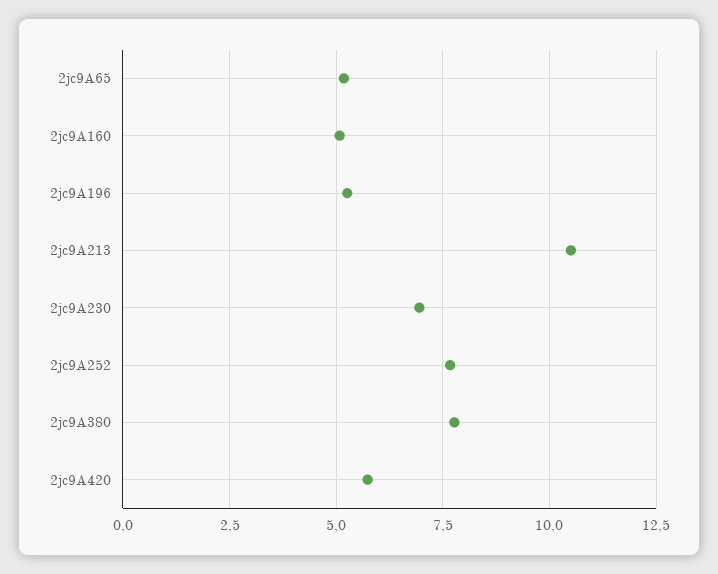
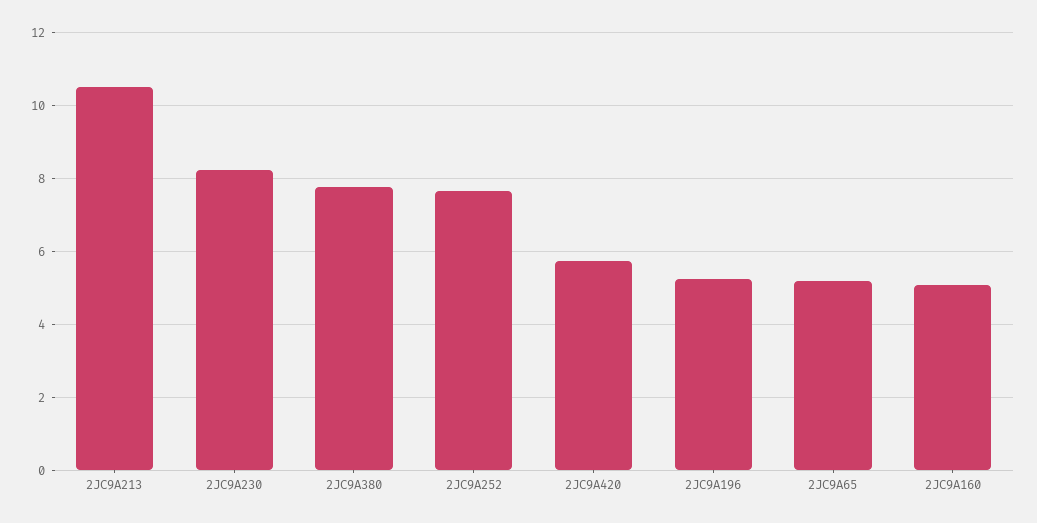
2jc9A230: 7 -> 8.2

